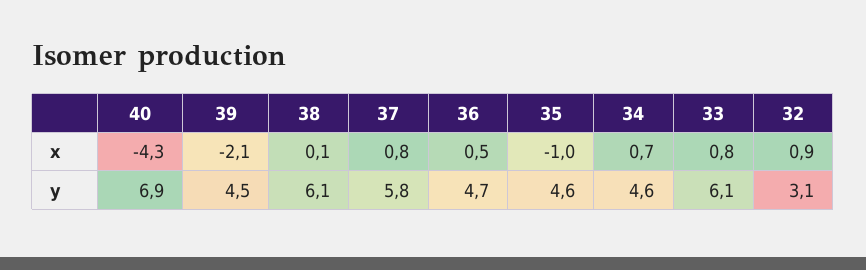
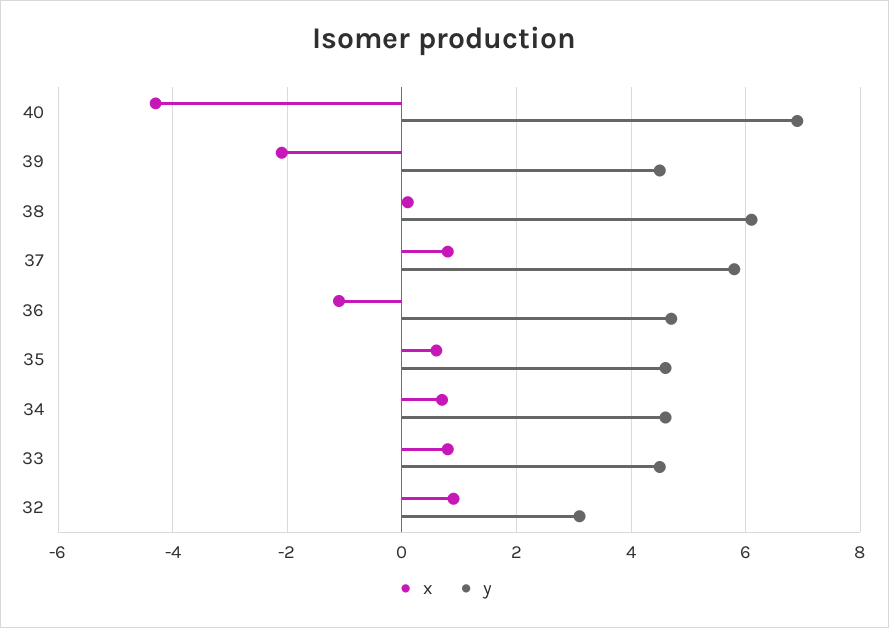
x, 36: 0.5 -> -1
x, 35: -1 -> 0.5
y, 33: 6.1 -> 4.5

